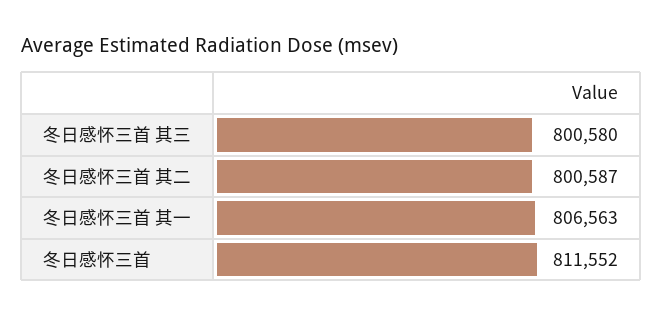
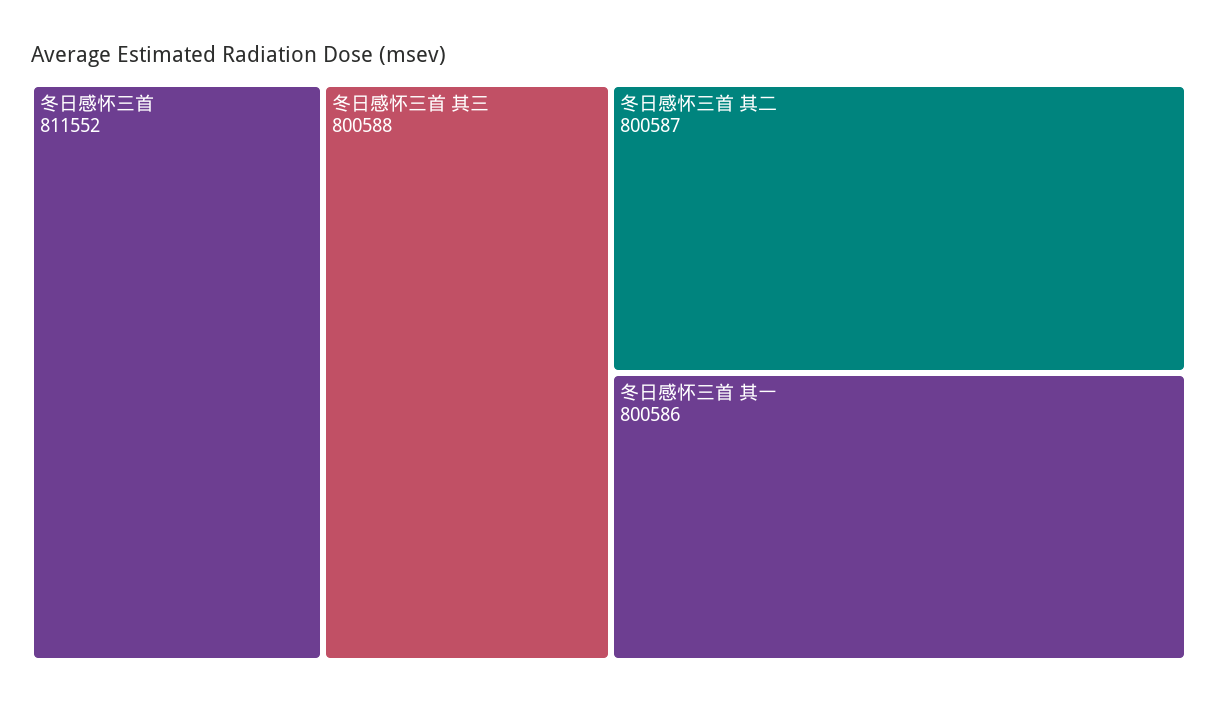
冬日感怀三首 其三: 800580 -> 800588
冬日感怀三首 其一: 806563 -> 800586

